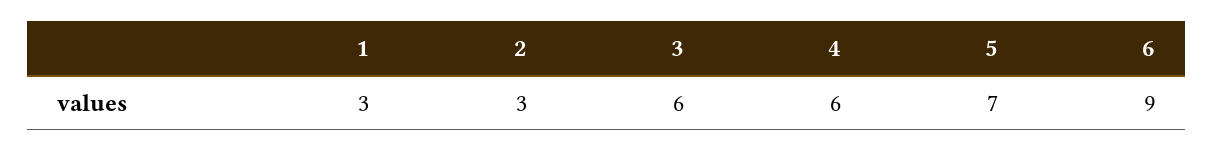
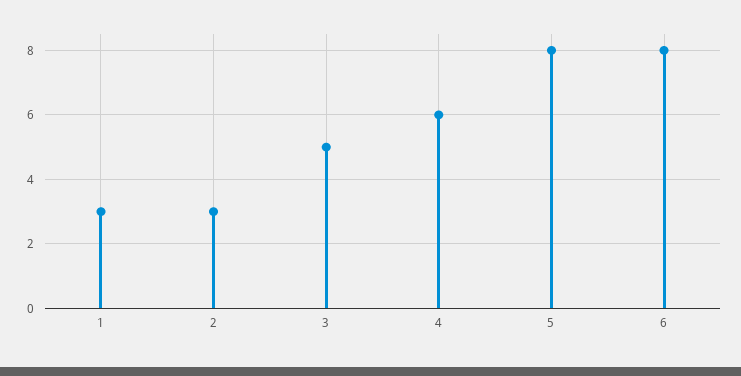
3: 6 -> 5
5: 7 -> 8
6: 9 -> 8

